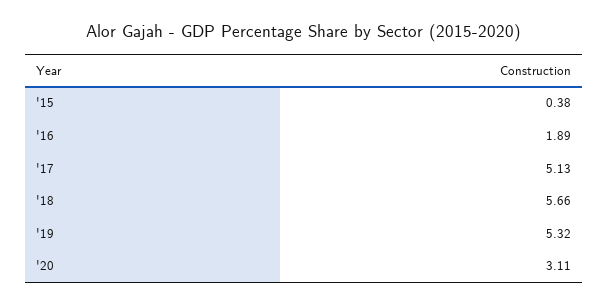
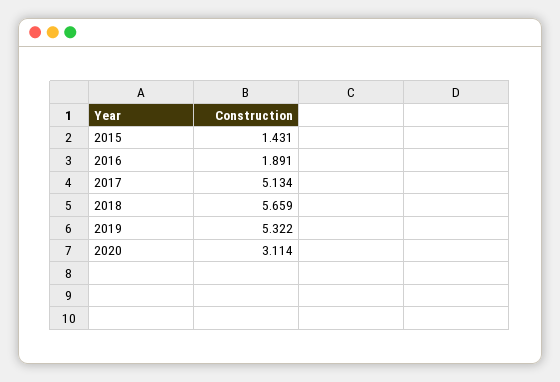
'15: 0.38 -> 1.431

